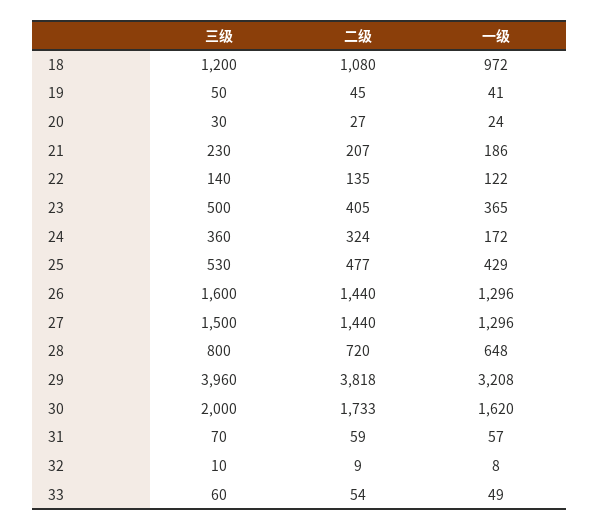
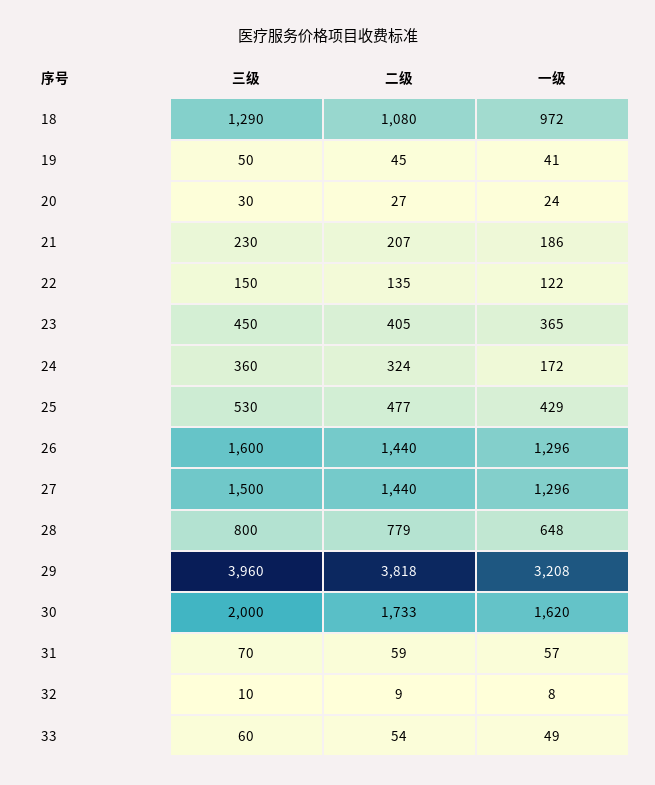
三级, 18: 1200 -> 1290
三级, 22: 140 -> 150
三级, 23: 500 -> 450
二级, 28: 720 -> 779

